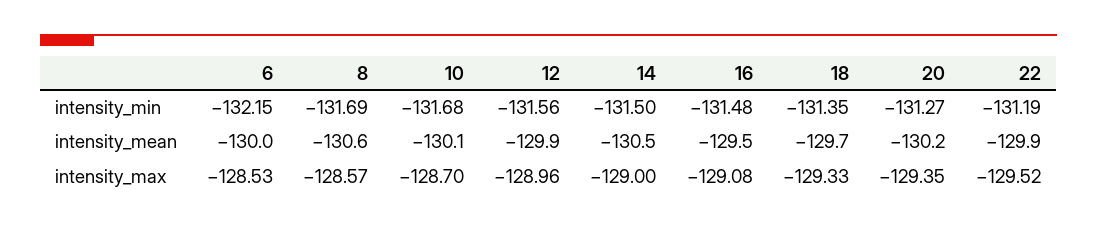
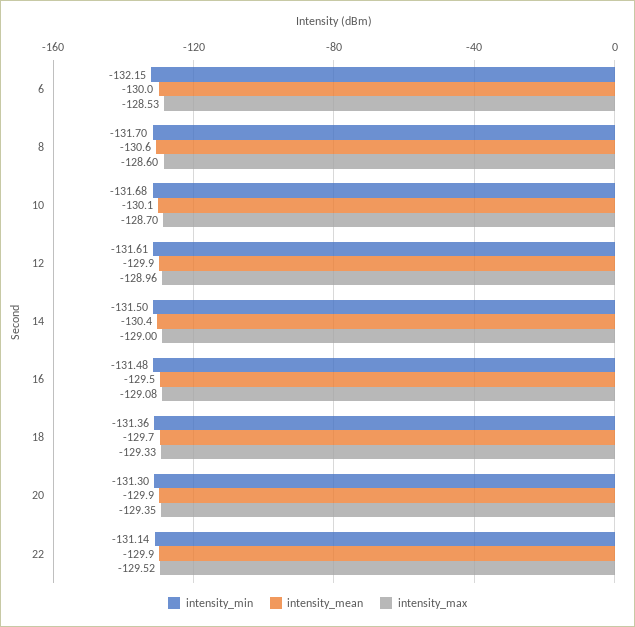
intensity_min, 8: -131.69 -> -131.7
intensity_min, 12: -131.56 -> -131.61
intensity_min, 18: -131.35 -> -131.36
intensity_min, 20: -131.27 -> -131.3
intensity_min, 22: -131.19 -> -131.14
intensity_mean, 14: -130.5 -> -130.4
intensity_mean, 20: -130.2 -> -129.9
intensity_max, 8: -128.57 -> -128.6

